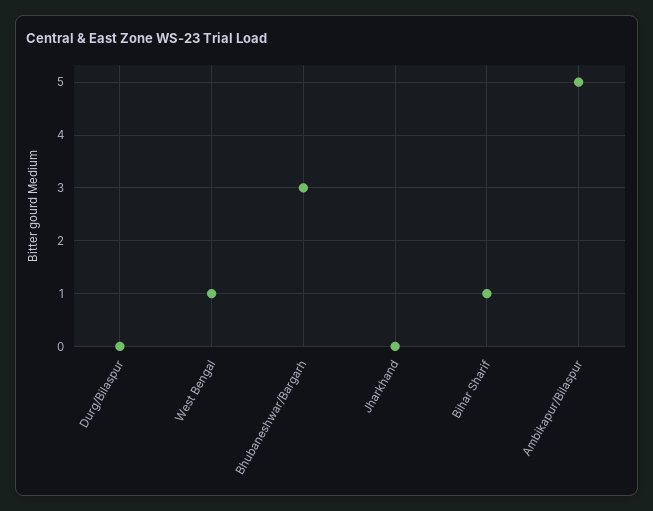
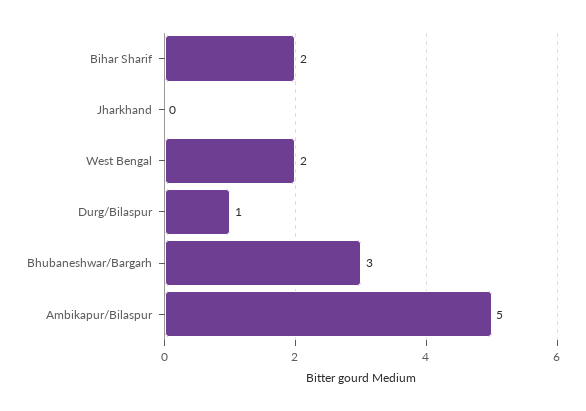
Durg/Bilaspur: 0 -> 1
West Bengal: 1 -> 2
Bihar Sharif: 1 -> 2

